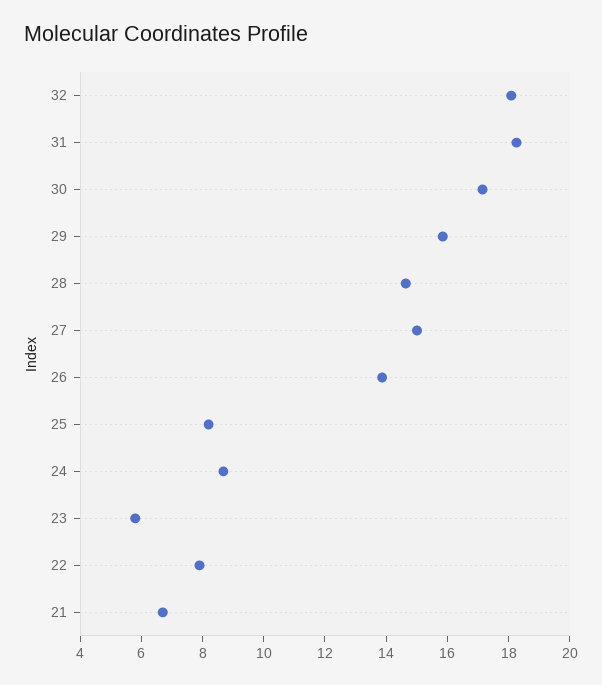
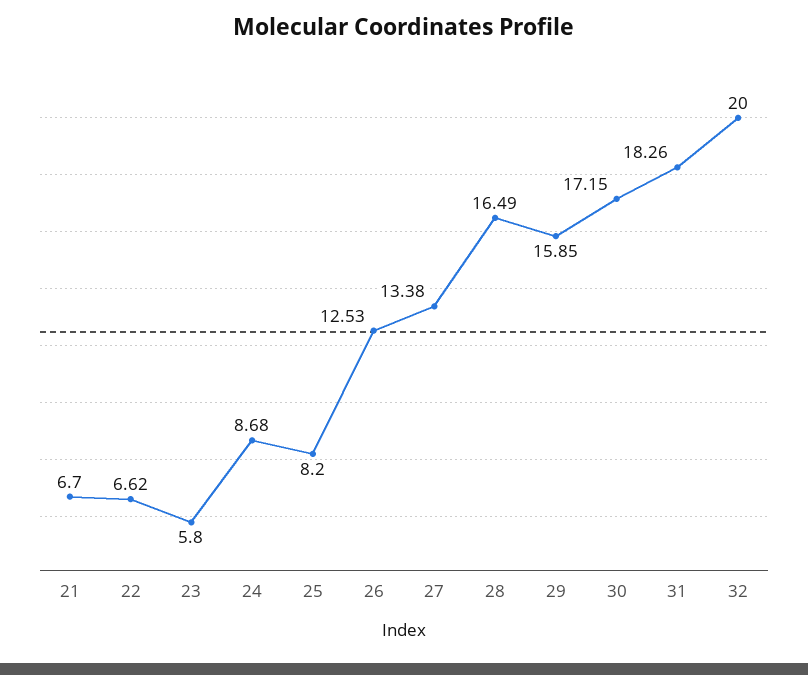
32: 18 -> 20
28: 14.5 -> 16.49
27: 15 -> 13.38
26: 14 -> 12.53
22: 8 -> 6.62

